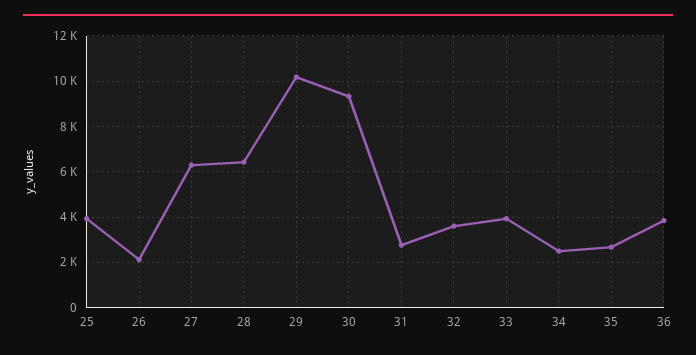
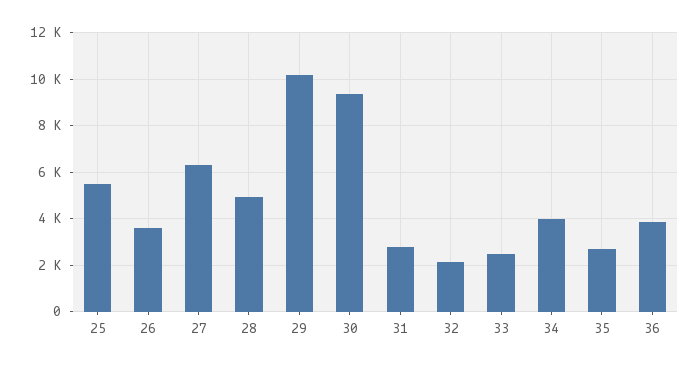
25: 4000 -> 5500
26: 2000 -> 3500
28: 6500 -> 5000
32: 3500 -> 2000
33: 4000 -> 2500
34: 2500 -> 4000

